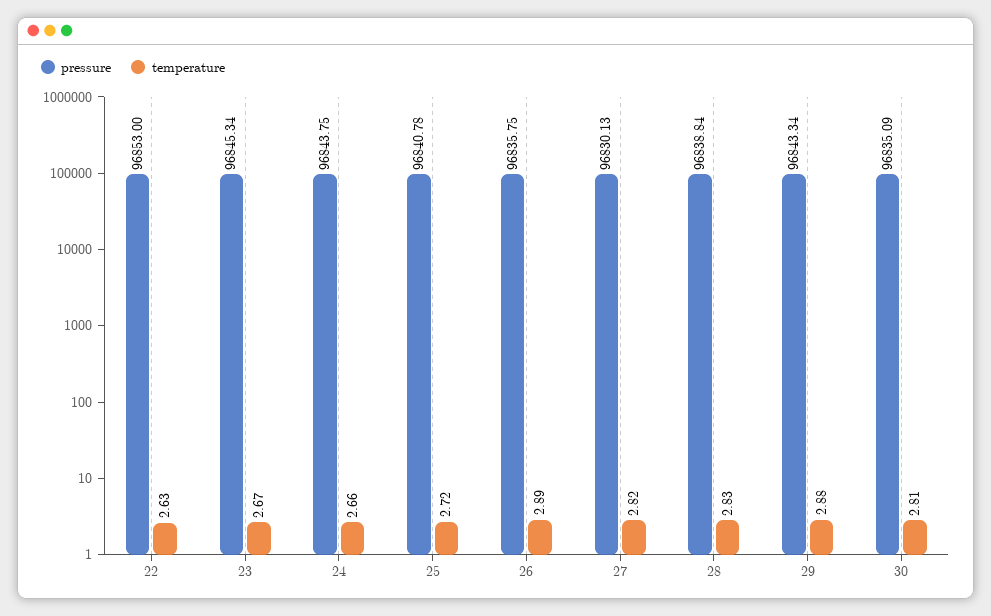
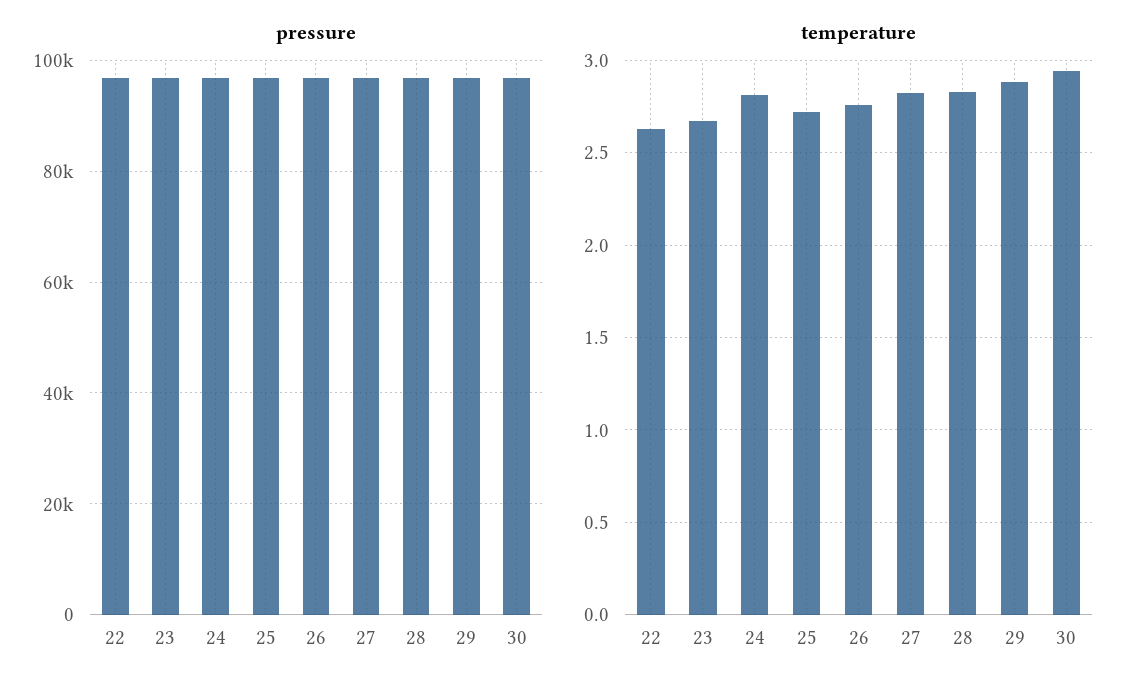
temperature, 24: 2.66 -> 2.8
temperature, 26: 2.89 -> 2.75
temperature, 30: 2.81 -> 2.95

